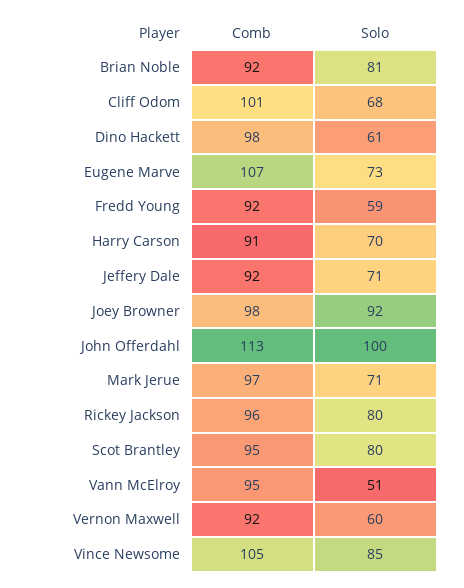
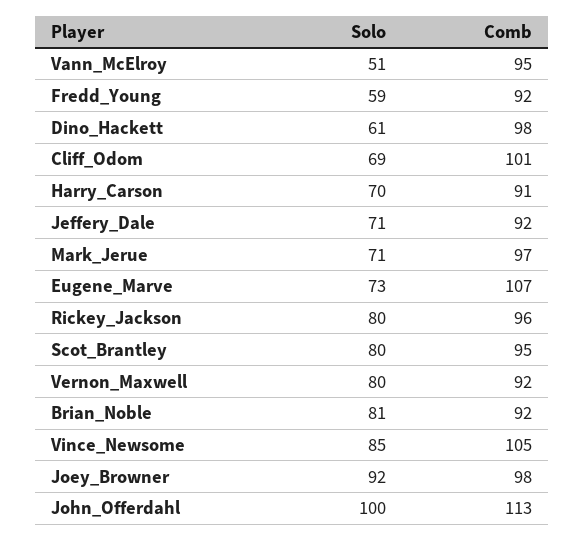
Solo, Cliff Odom: 68 -> 69
Solo, Vernon Maxwell: 60 -> 80

